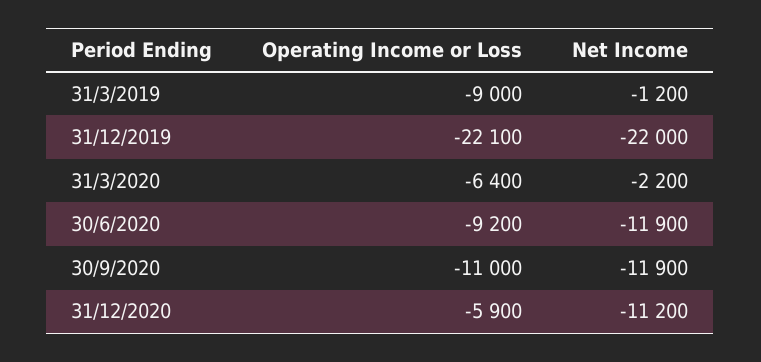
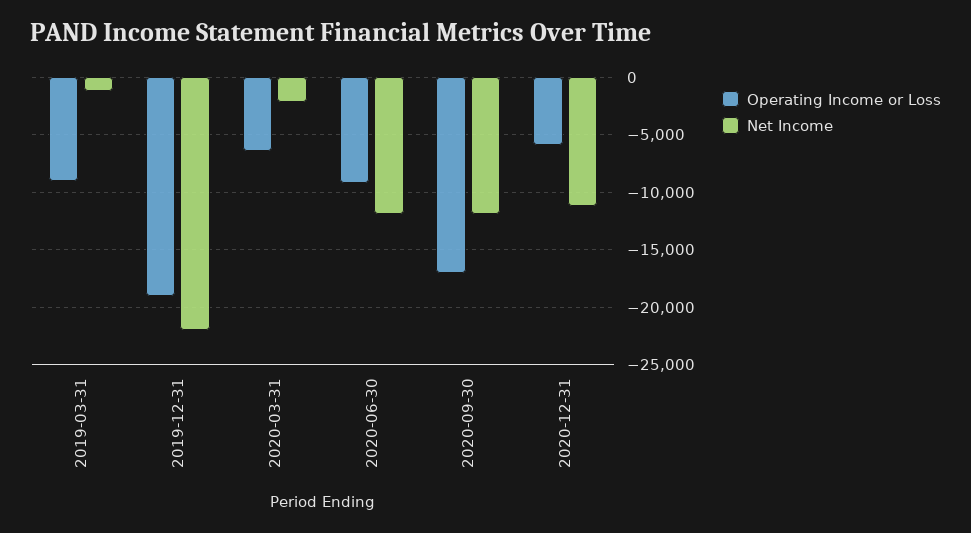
Operating Income or Loss, 31/12/2019: -22100 -> -19000
Operating Income or Loss, 30/9/2020: -11000 -> -17000

